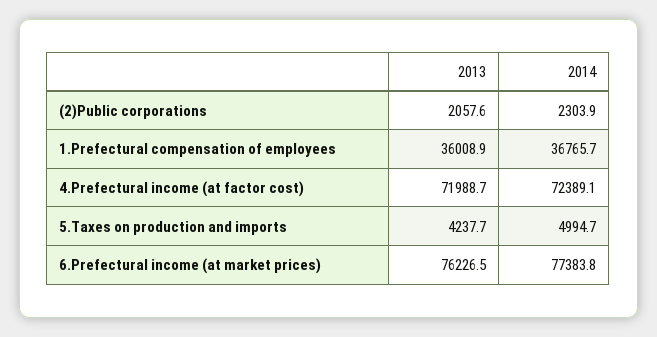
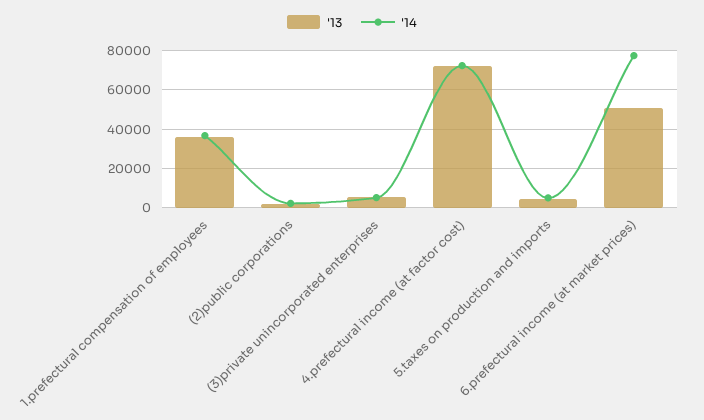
2013, 6.Prefectural income (at market prices): 76226.5 -> 50000
2013, (3)private unincorporated enterprises: none -> 5000
2014, (3)private unincorporated enterprises: none -> 5000

